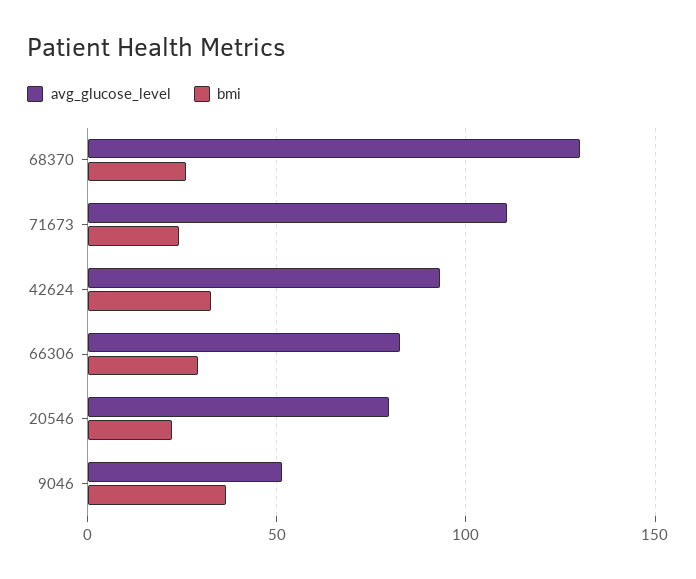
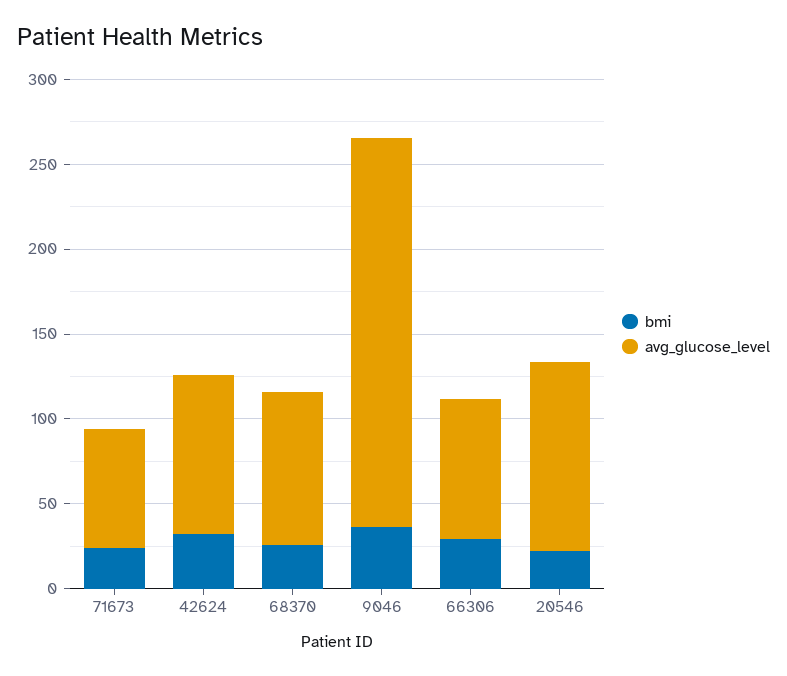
avg_glucose_level, 68370: 130 -> 90
avg_glucose_level, 71673: 110 -> 70
avg_glucose_level, 20546: 80 -> 110
avg_glucose_level, 9046: 50 -> 230

